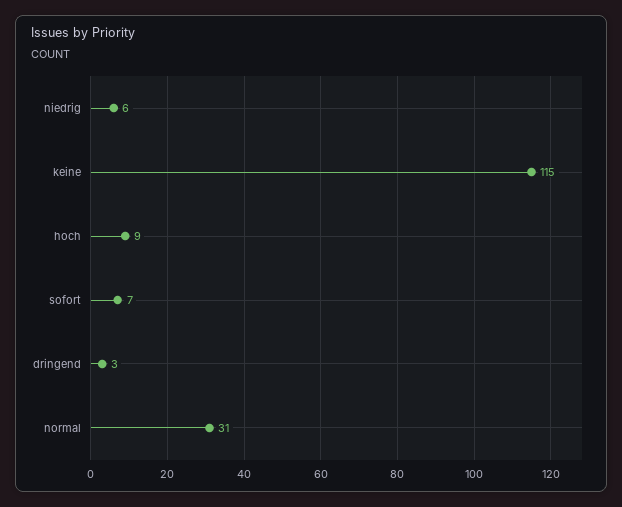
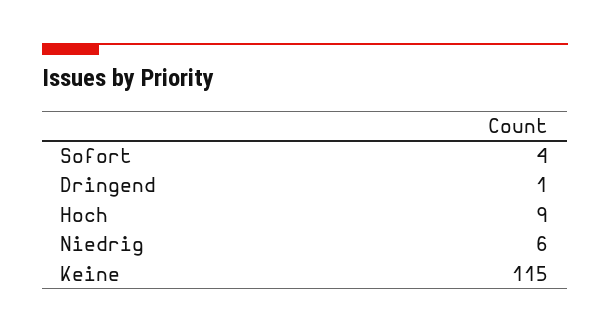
sofort: 7 -> 4
dringend: 3 -> 1
normal: 31 -> none

